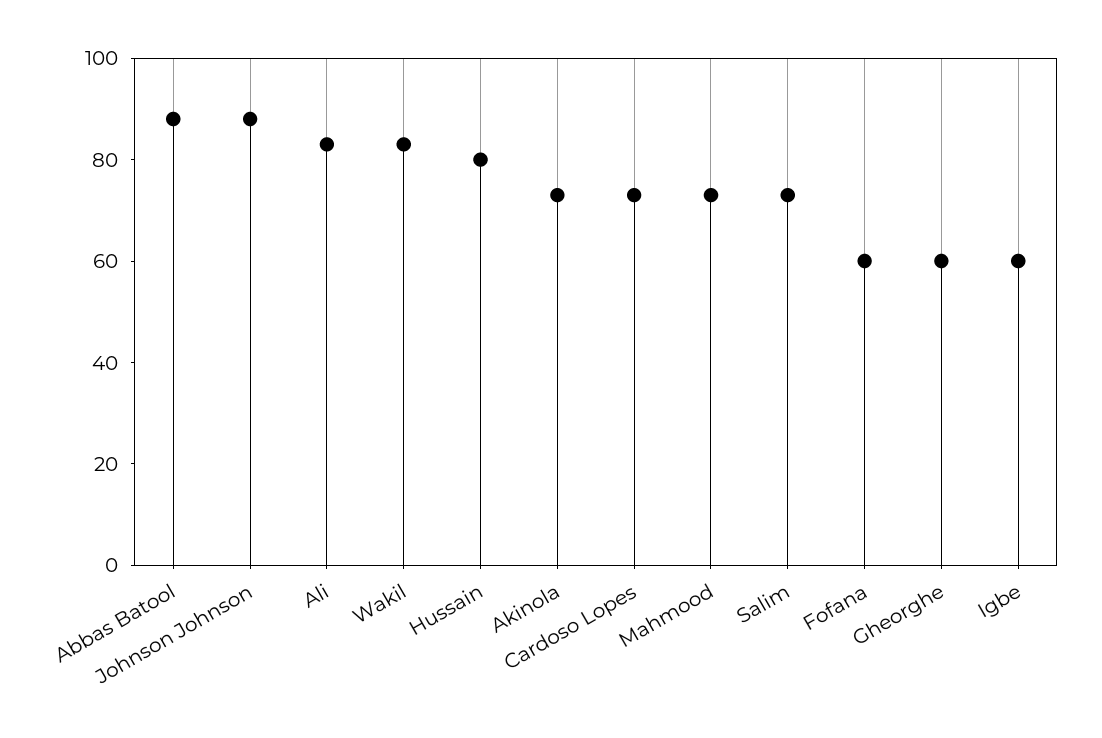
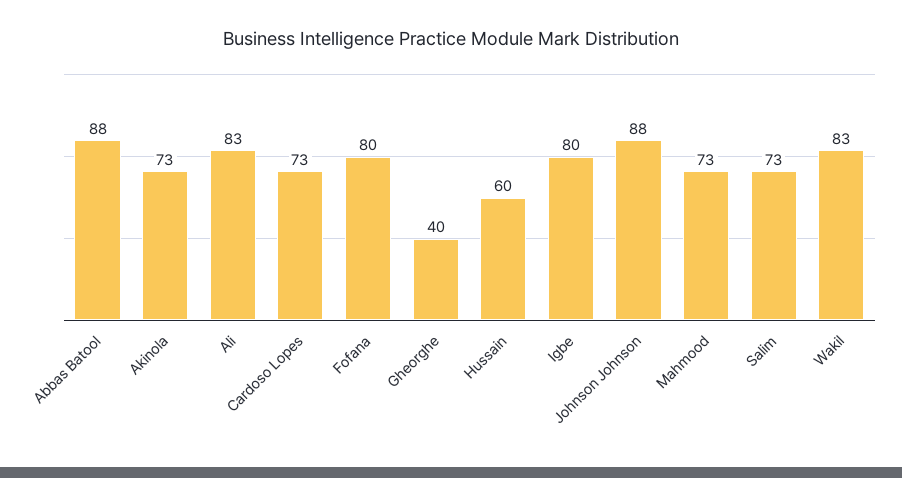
Hussain: 80 -> 60
Fofana: 60 -> 80
Gheorghe: 60 -> 40
Igbe: 60 -> 80

